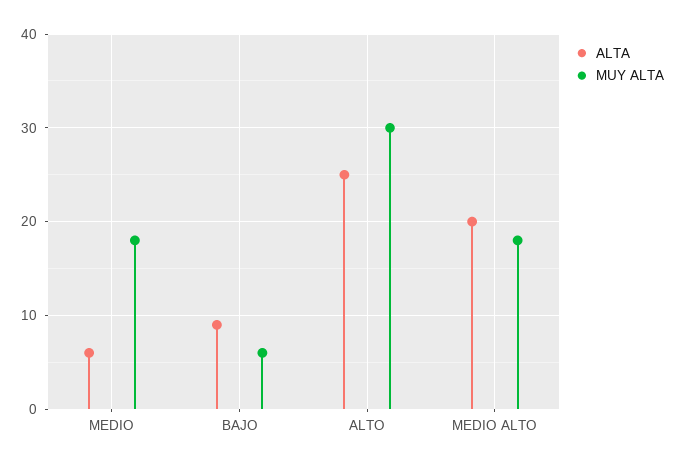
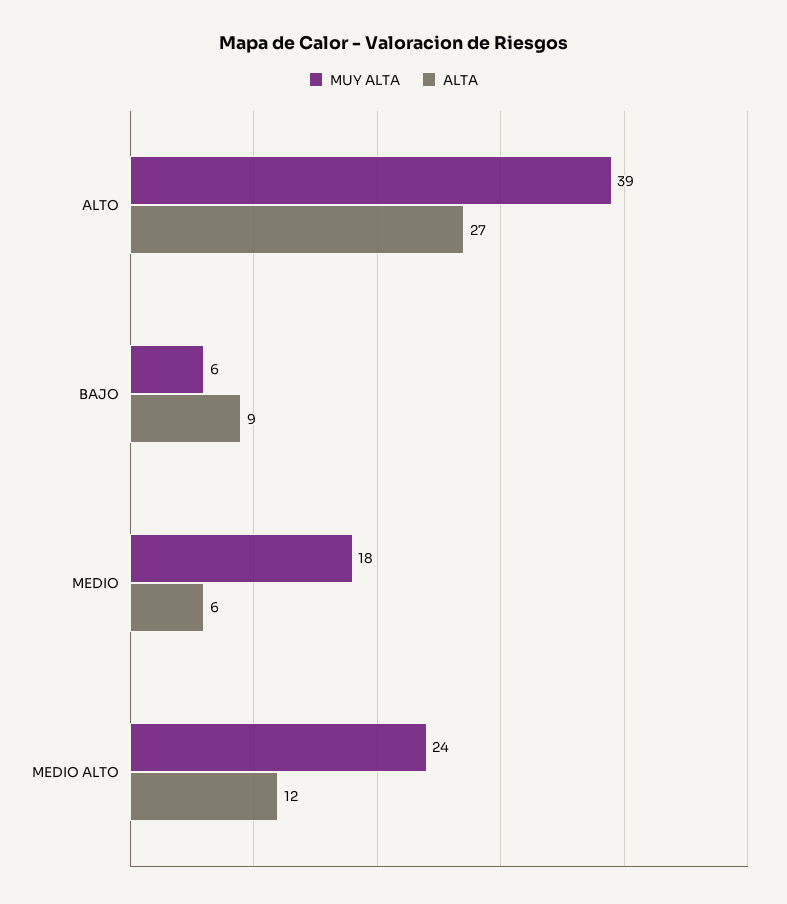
ALTA, ALTO: 25 -> 27
MUY ALTA, ALTO: 30 -> 39
ALTA, MEDIO ALTO: 20 -> 12
MUY ALTA, MEDIO ALTO: 18 -> 24

